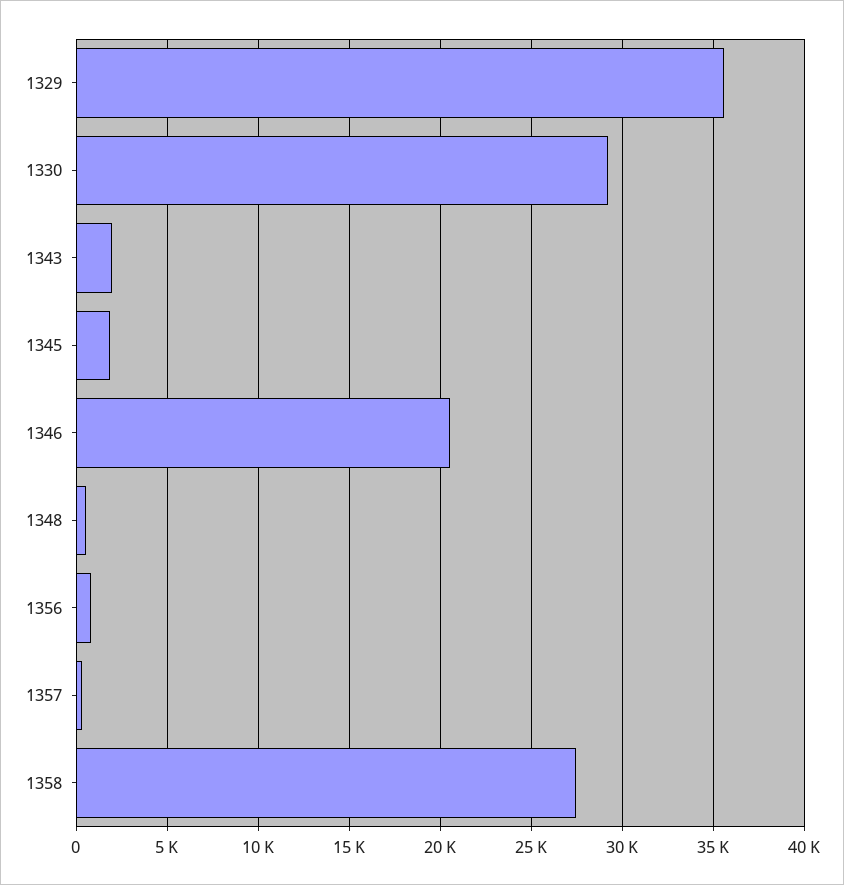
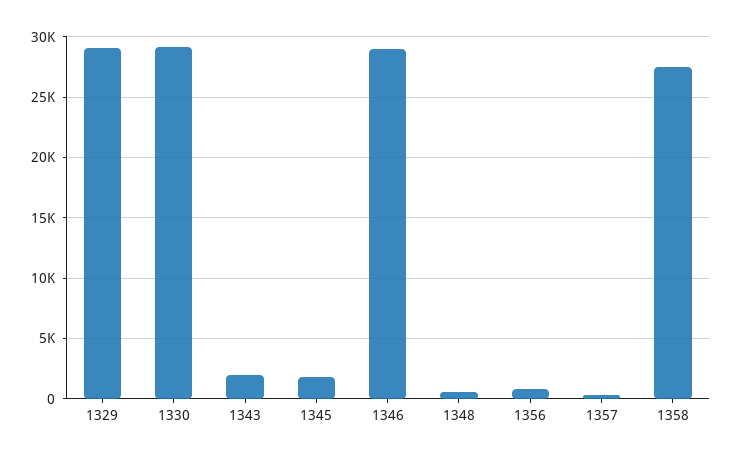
1329: 35500 -> 29000
1346: 20500 -> 29000

